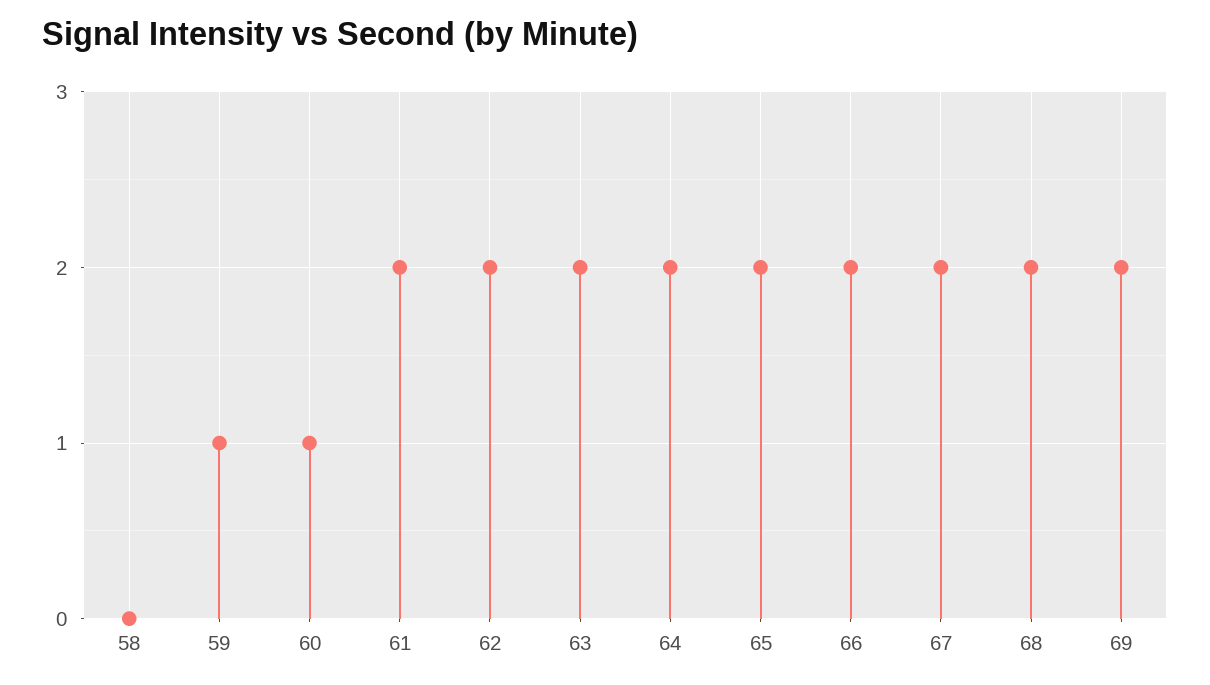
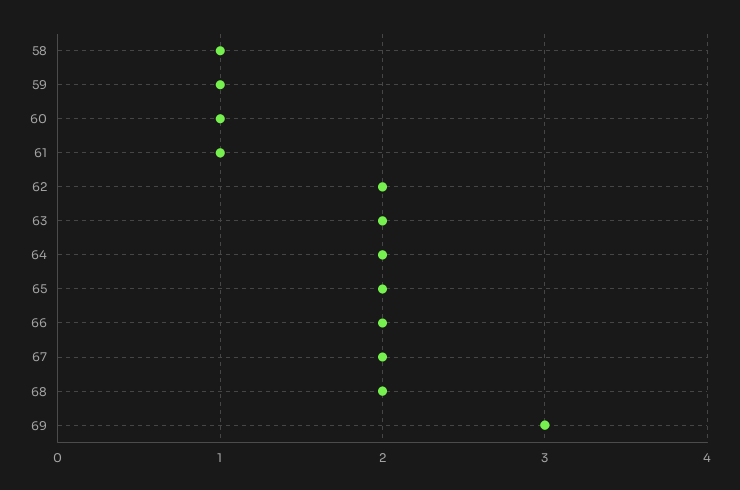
58: 0 -> 1
61: 2 -> 1
69: 2 -> 3

